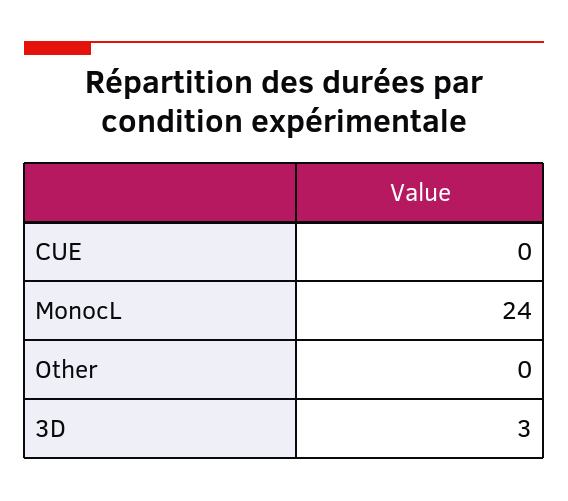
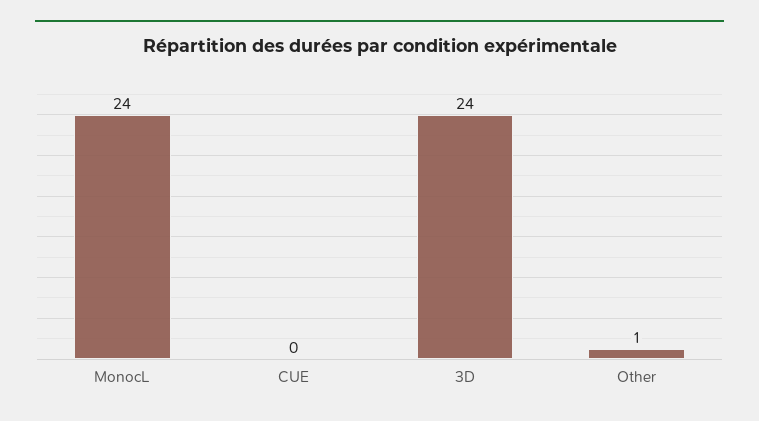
Other: 0 -> 1
3D: 3 -> 24

